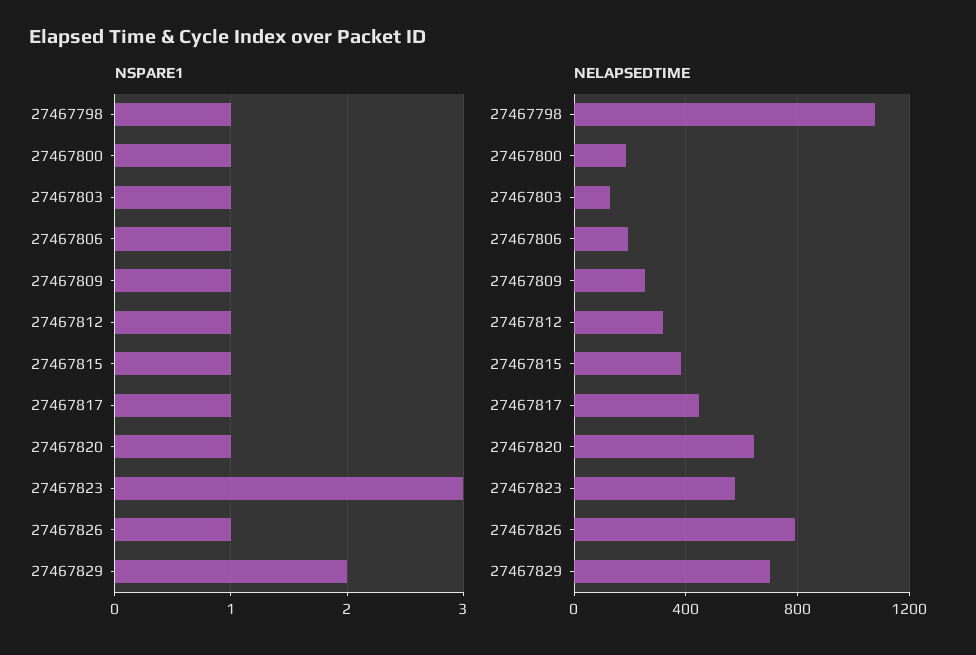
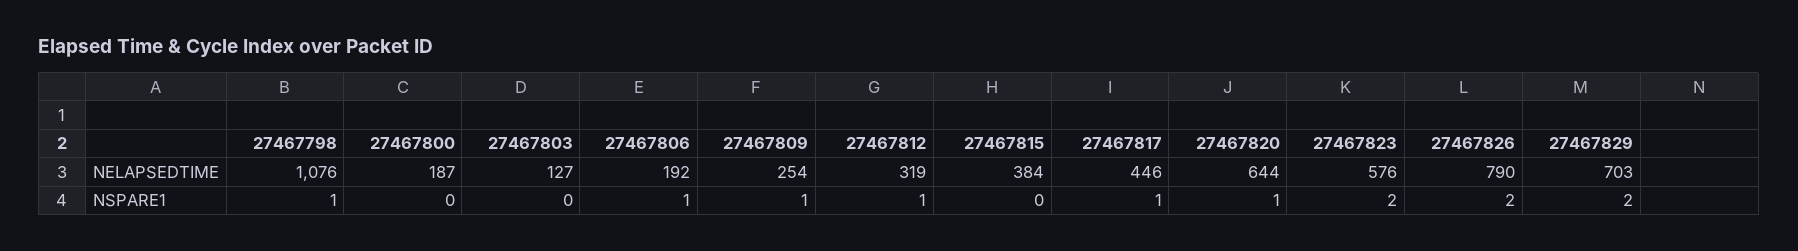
NSPARE1, 27467800: 1 -> 0
NSPARE1, 27467803: 1 -> 0
NSPARE1, 27467815: 1 -> 0
NSPARE1, 27467823: 3 -> 2
NSPARE1, 27467826: 1 -> 2

